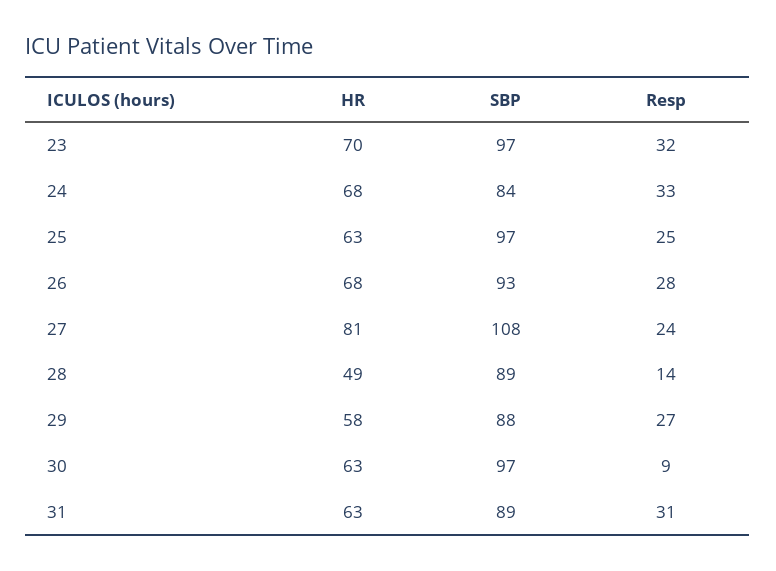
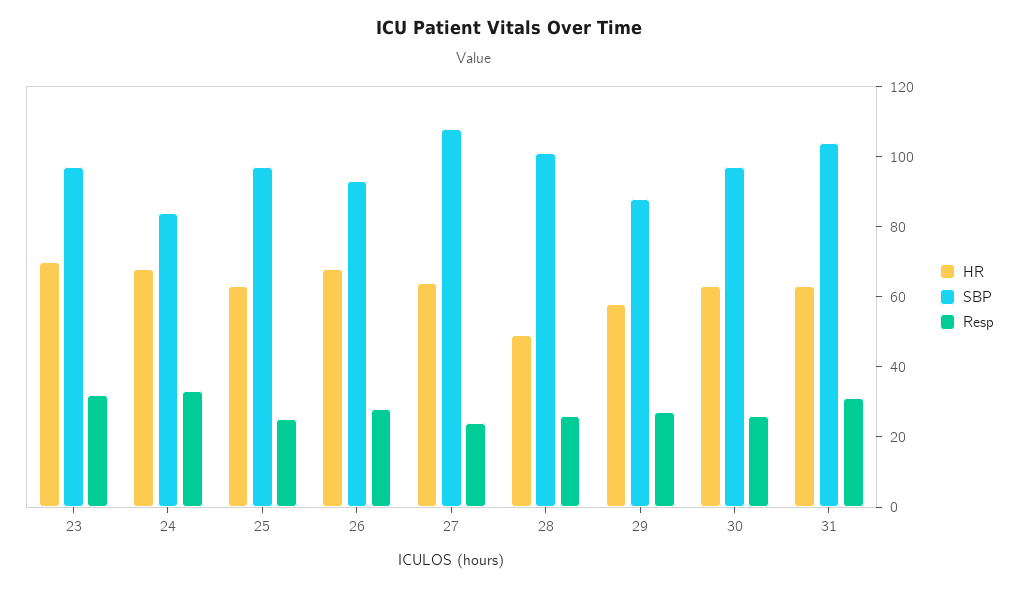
HR, 27: 81 -> 65
SBP, 28: 89 -> 100
Resp, 28: 14 -> 25
Resp, 30: 9 -> 25
SBP, 31: 89 -> 105

